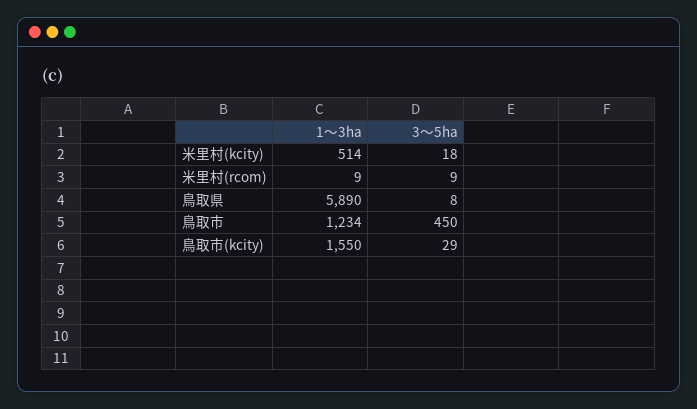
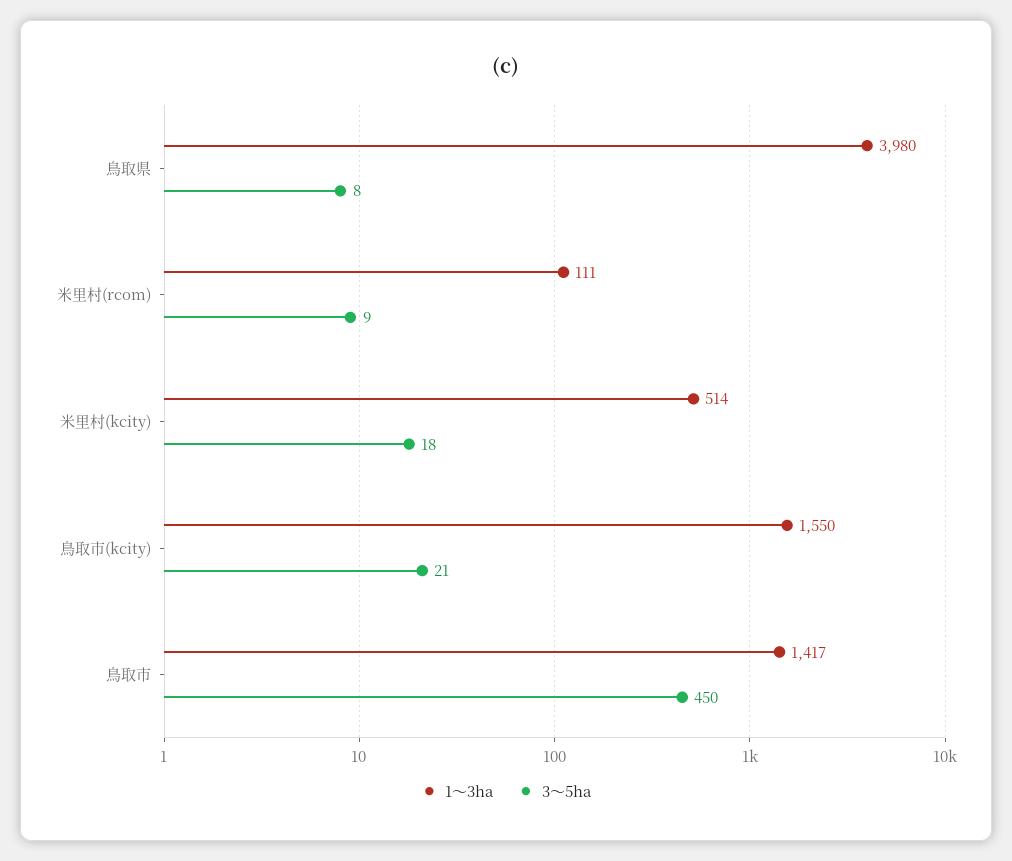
1～3ha, 米里村(rcom): 9 -> 111
1～3ha, 鳥取県: 5890 -> 3980
1～3ha, 鳥取市: 1234 -> 1417
3～5ha, 鳥取市(kcity): 29 -> 21

